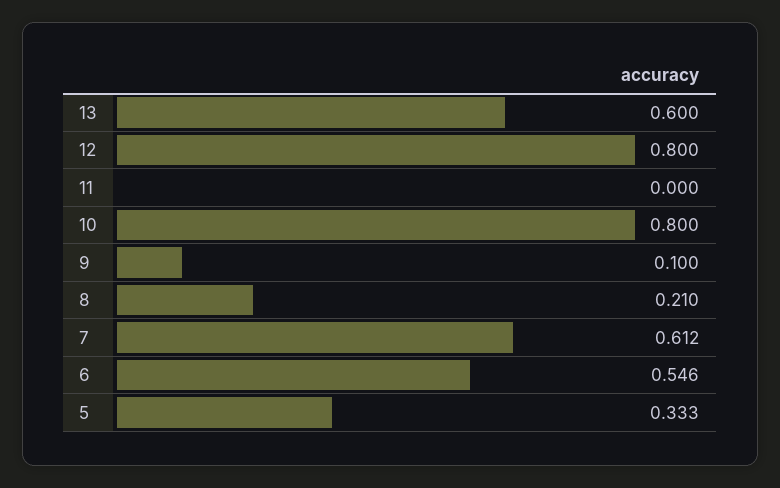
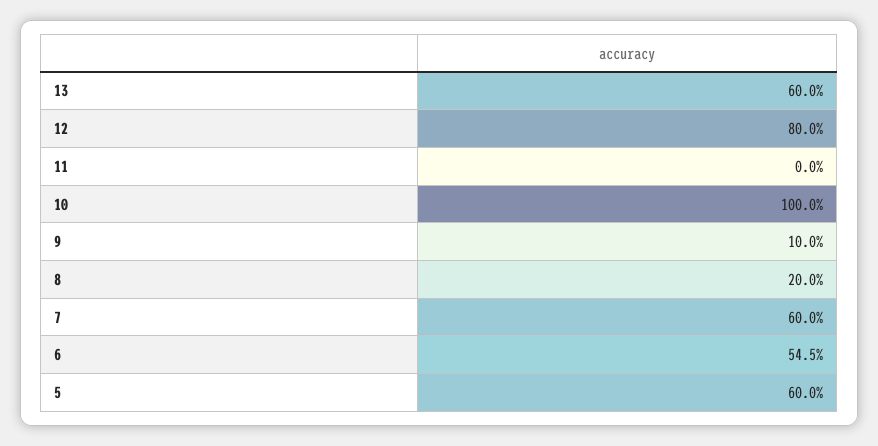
10: 0.8 -> 1
8: 0.21 -> 0.2
7: 0.612 -> 0.6
6: 0.546 -> 0.545
5: 0.333 -> 0.6

